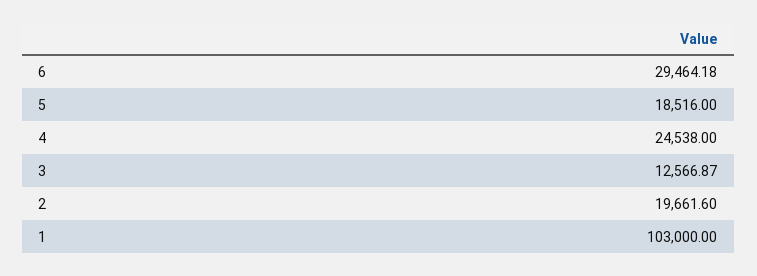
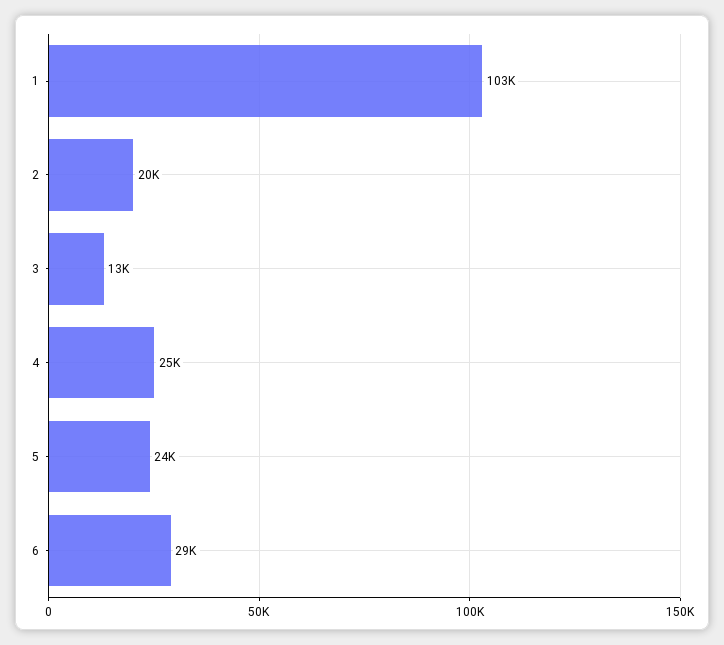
5: 18516 -> 24000

